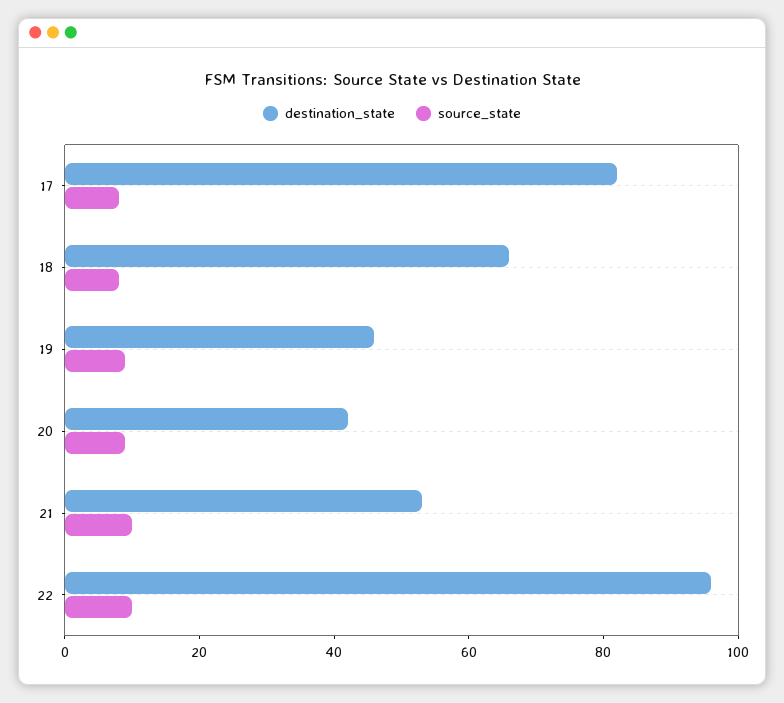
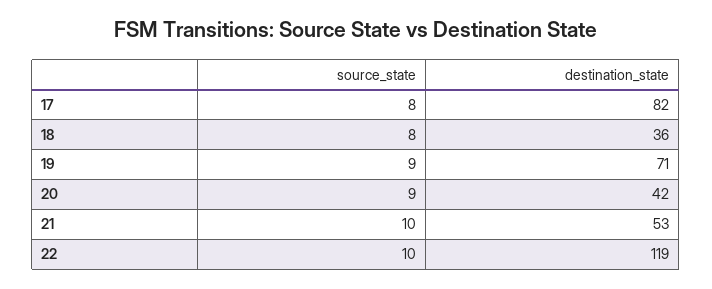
destination_state, 18: 65 -> 36
destination_state, 19: 45 -> 71
destination_state, 22: 95 -> 119

